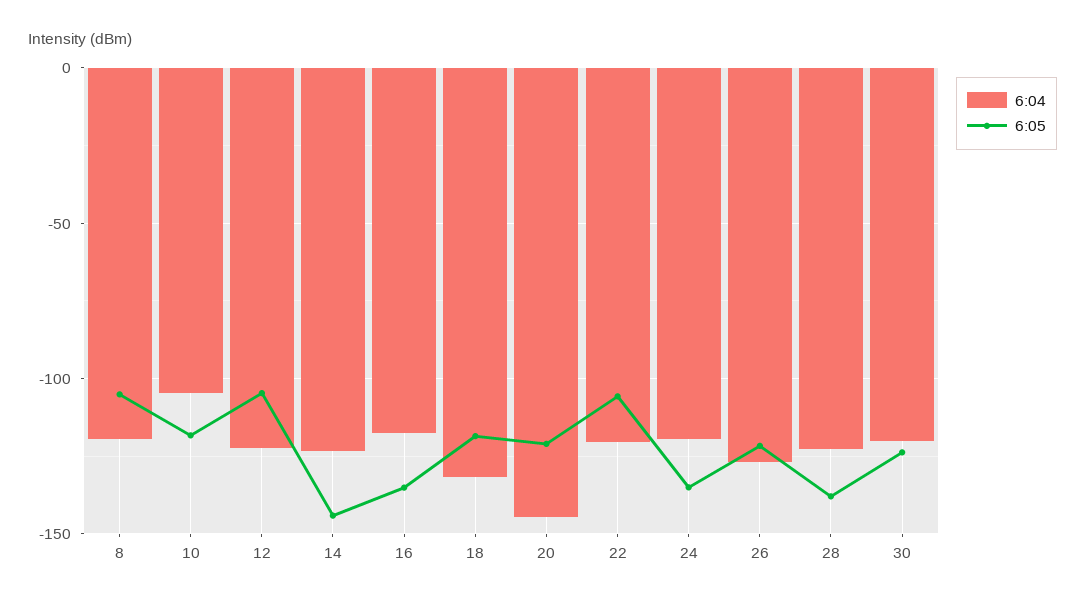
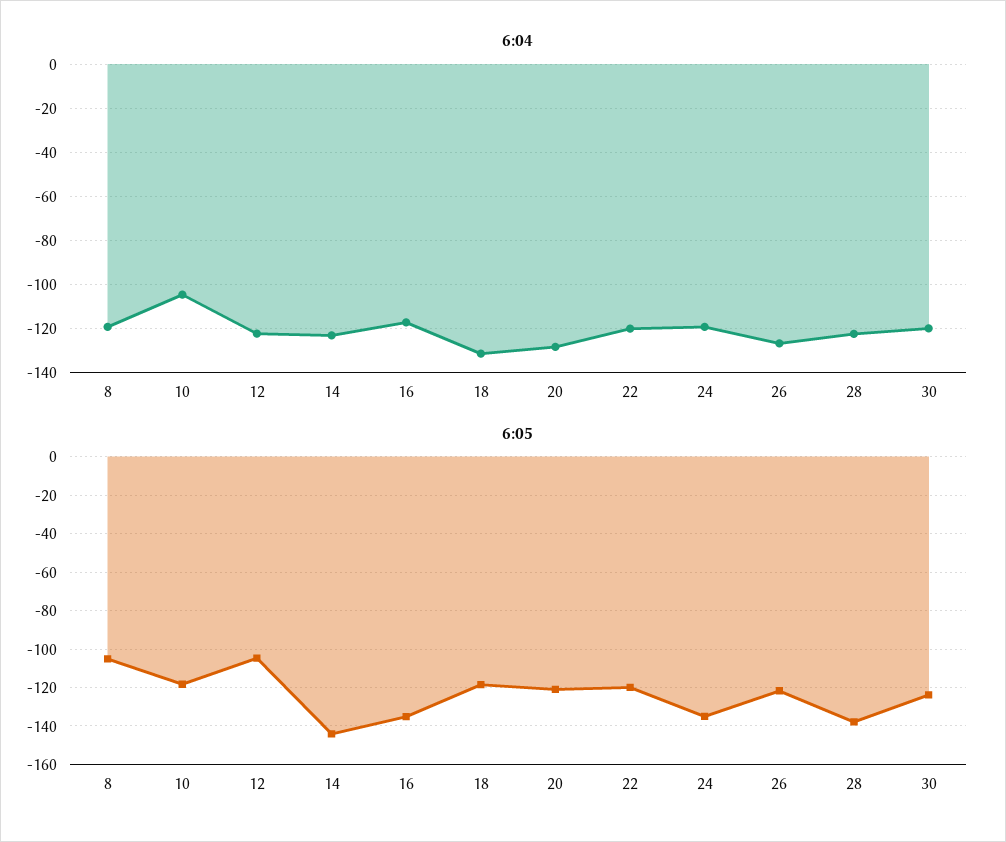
6:04, 20: -145 -> -130
6:05, 22: -105 -> -120

